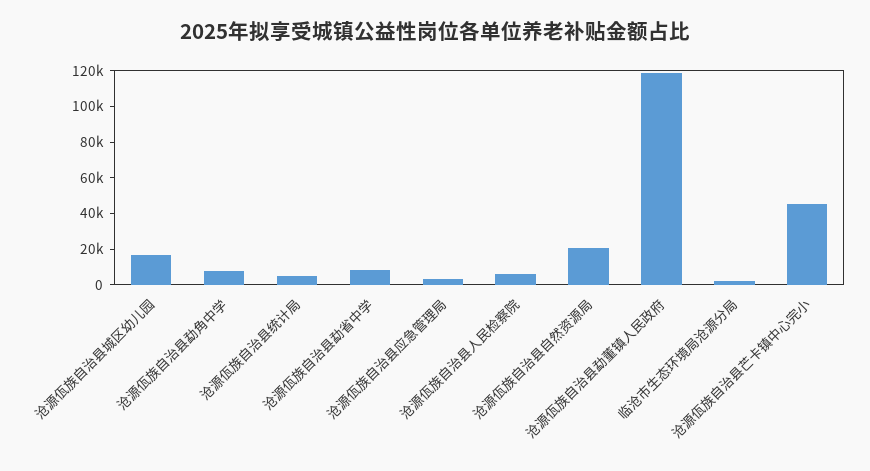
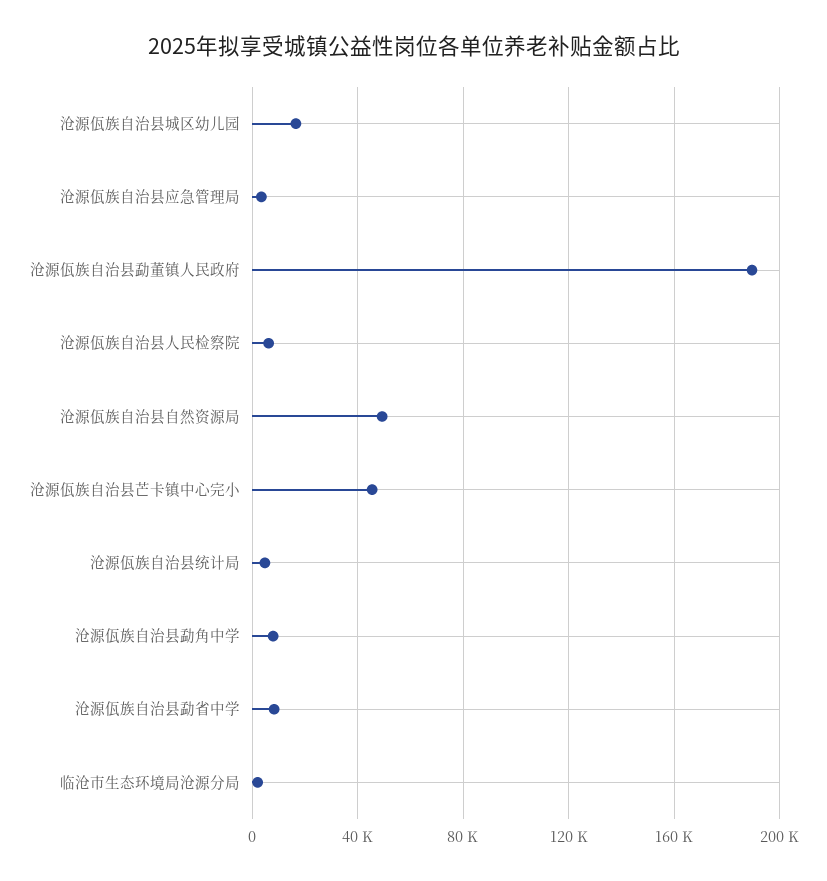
沧源佤族自治县自然资源局: 20000 -> 50000
沧源佤族自治县勐董镇人民政府: 120000 -> 190000

